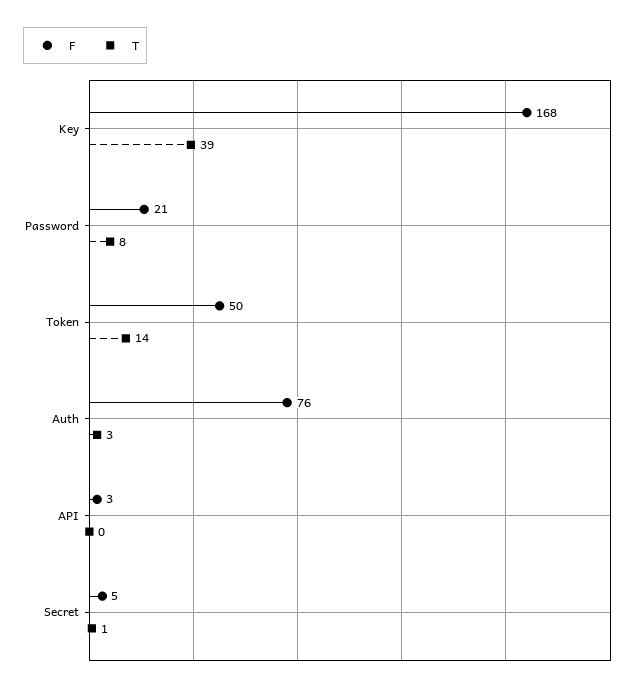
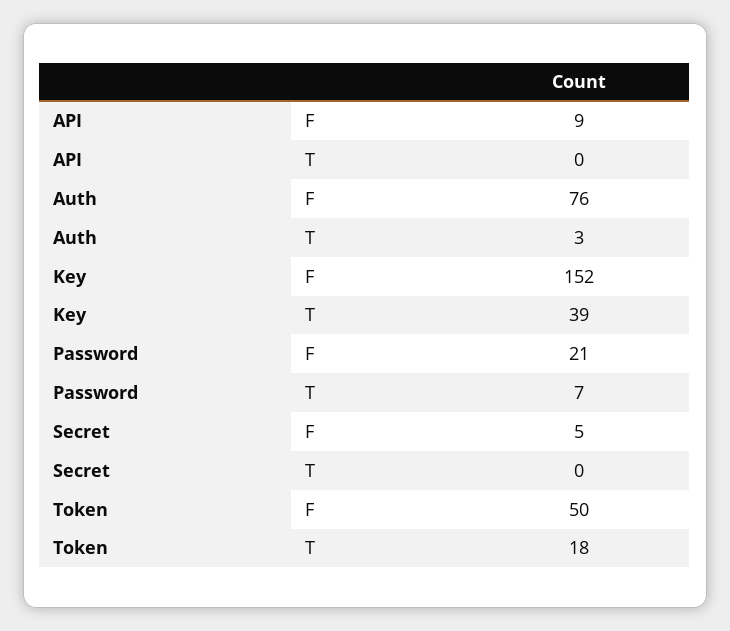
F, Key: 168 -> 152
T, Password: 8 -> 7
T, Token: 14 -> 18
F, API: 3 -> 9
T, Secret: 1 -> 0

